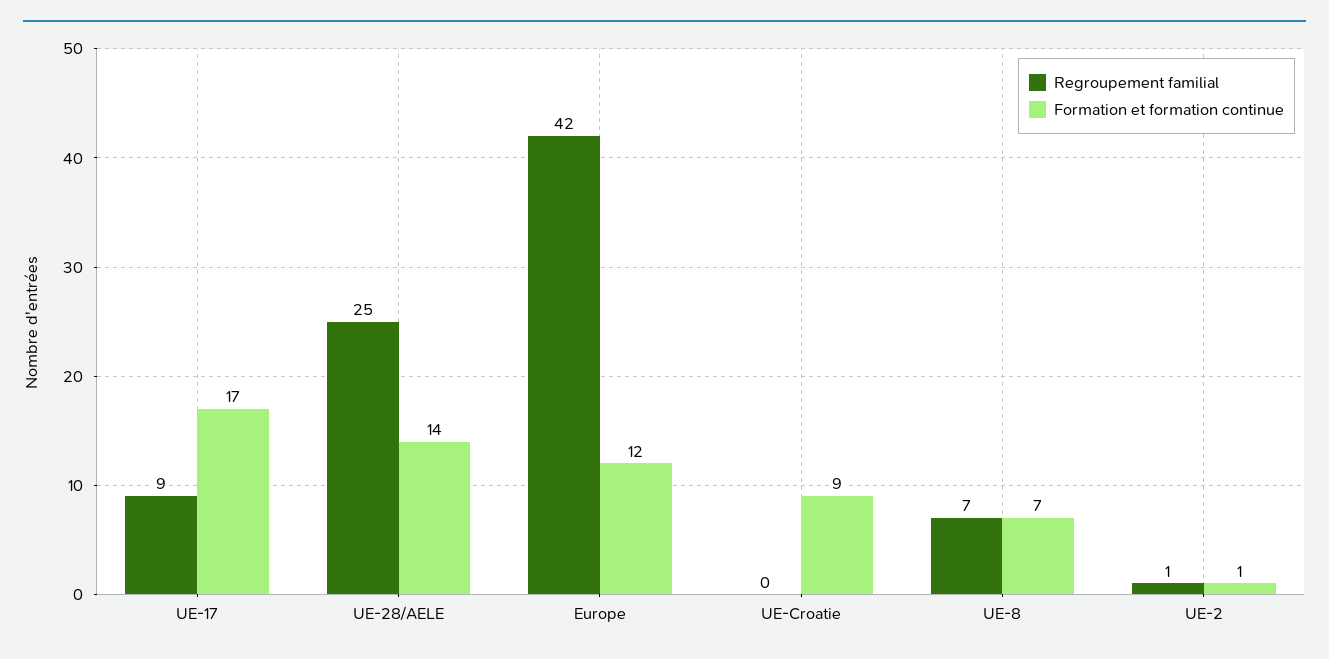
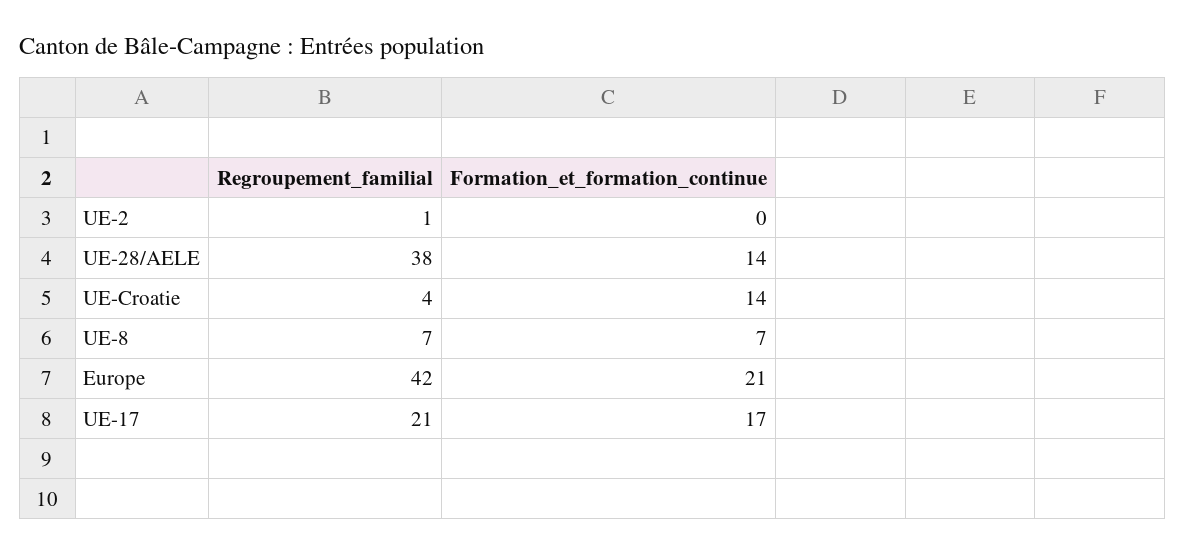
Regroupement familial, UE-17: 9 -> 21
Regroupement familial, UE-28/AELE: 25 -> 38
Formation et formation continue, Europe: 12 -> 21
Regroupement familial, UE-Croatie: 0 -> 4
Formation et formation continue, UE-Croatie: 9 -> 14
Formation et formation continue, UE-2: 1 -> 0

